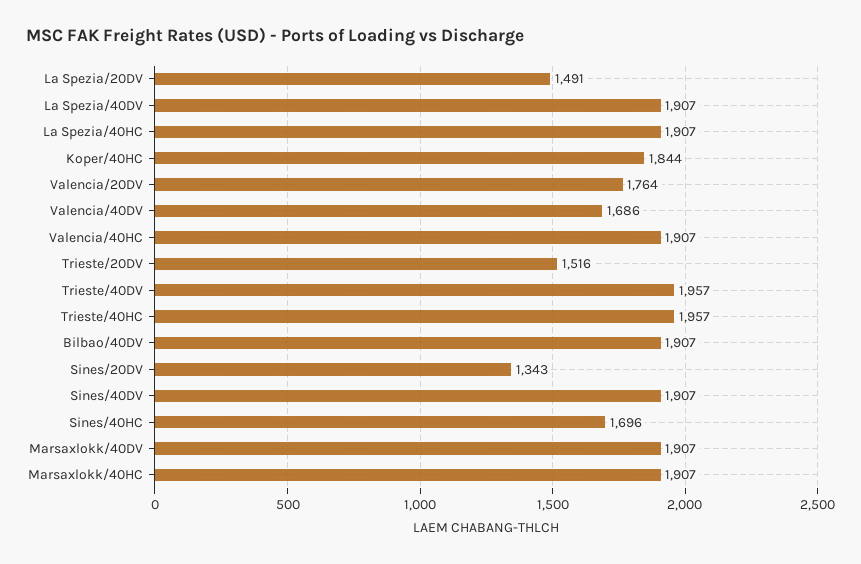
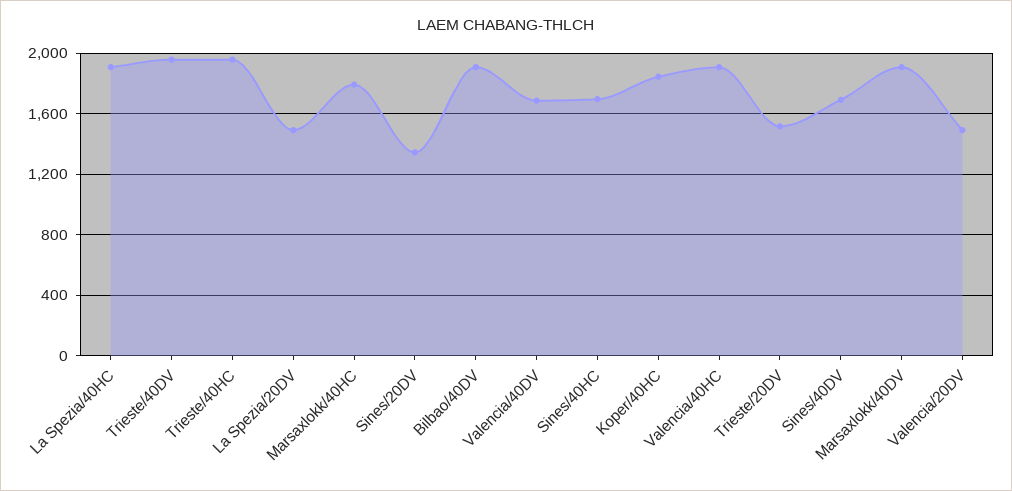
La Spezia/40DV: 1907 -> none
Valencia/20DV: 1764 -> 1500
Sines/40DV: 1907 -> 1700
Marsaxlokk/40HC: 1907 -> 1800

